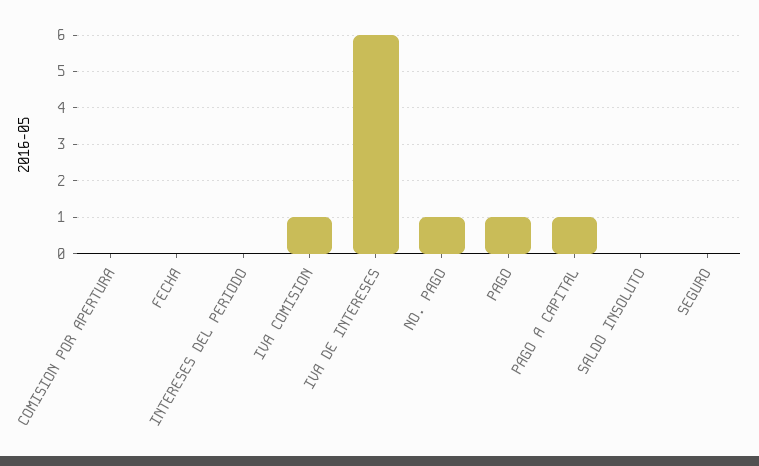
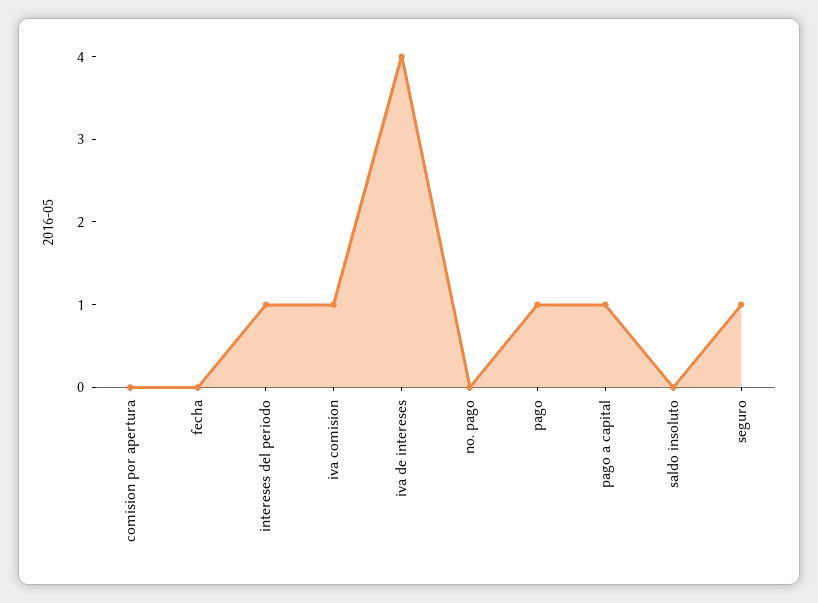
INTERESES DEL PERIODO: 0 -> 1
IVA DE INTERESES: 6 -> 4
NO. PAGO: 1 -> 0
SEGURO: 0 -> 1

